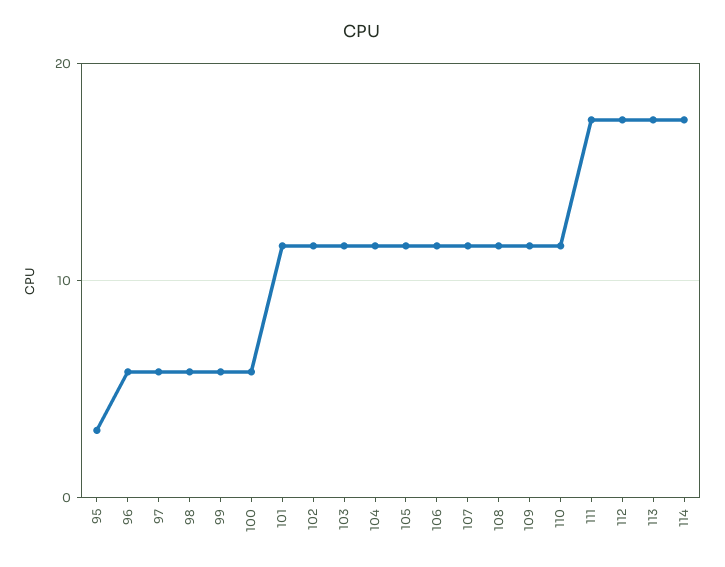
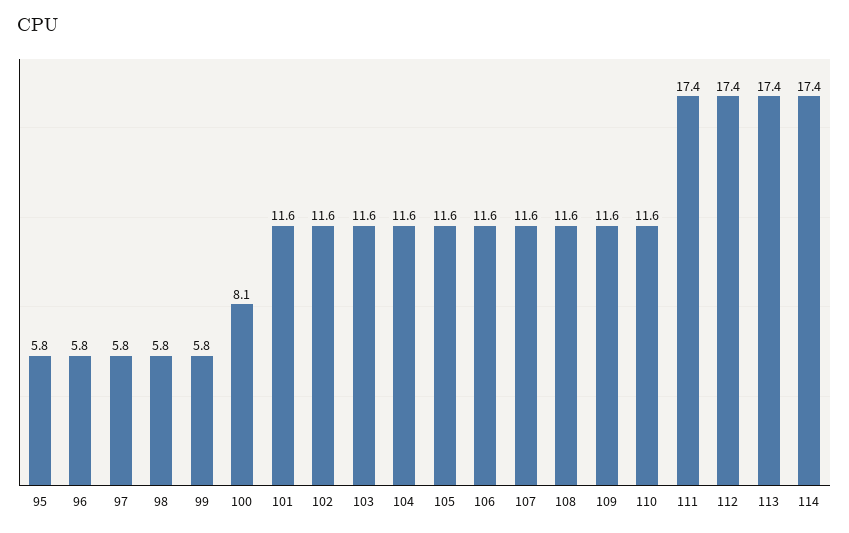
95: 3 -> 5.8
100: 6 -> 8.1

